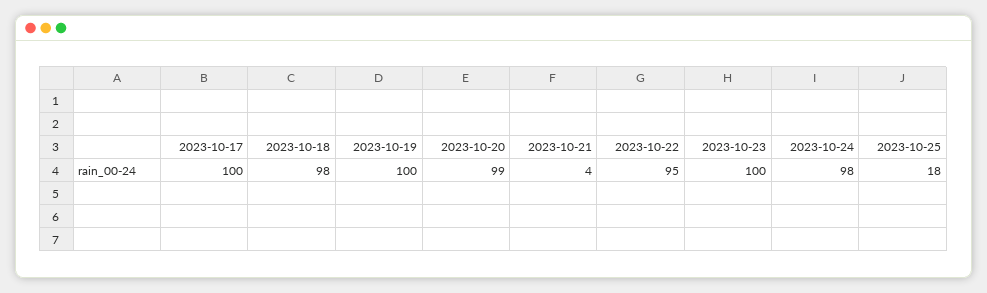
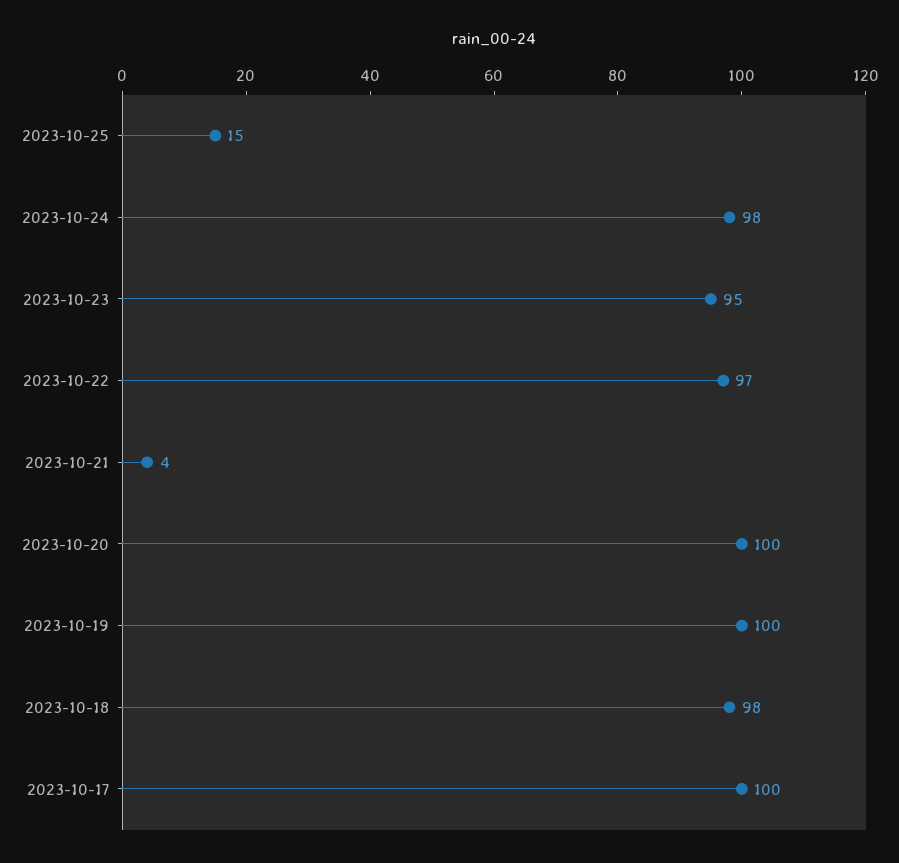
2023-10-20: 99 -> 100
2023-10-22: 95 -> 97
2023-10-23: 100 -> 95
2023-10-25: 18 -> 15

